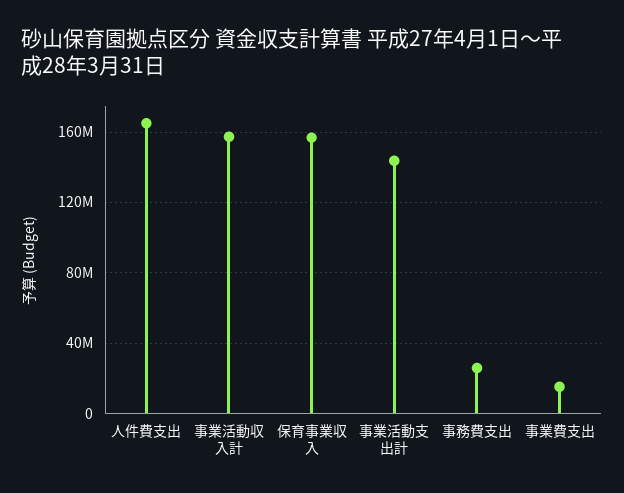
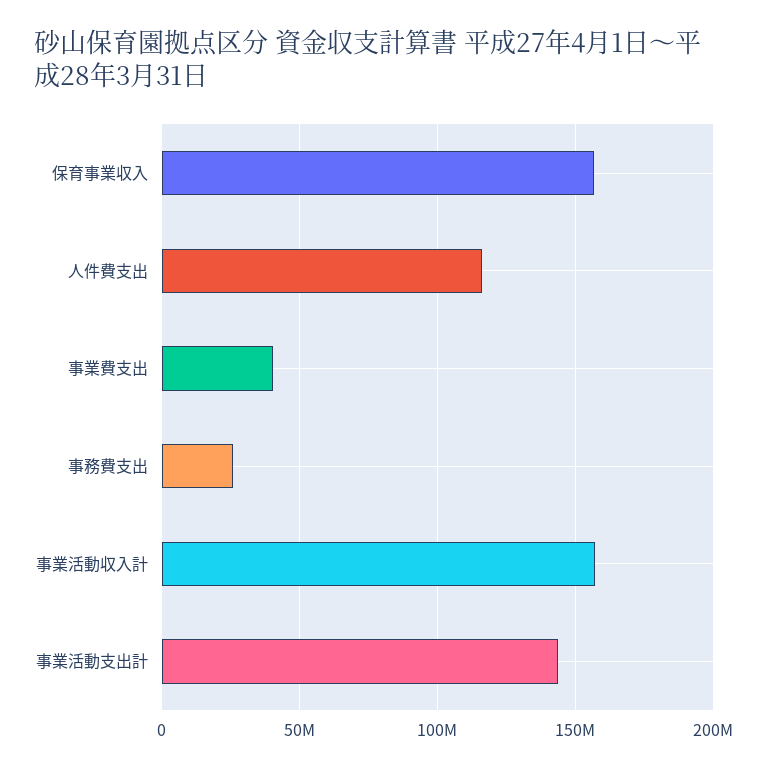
人件費支出: 165000000 -> 115000000
事業費支出: 15000000 -> 40000000

